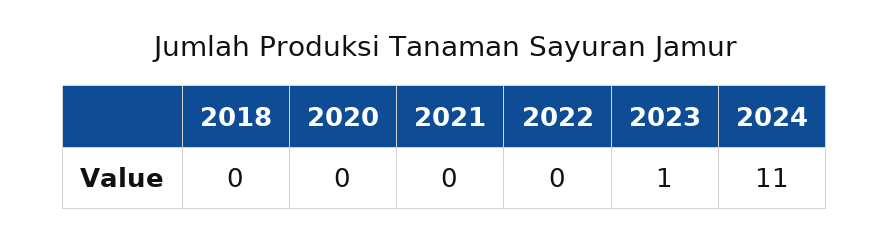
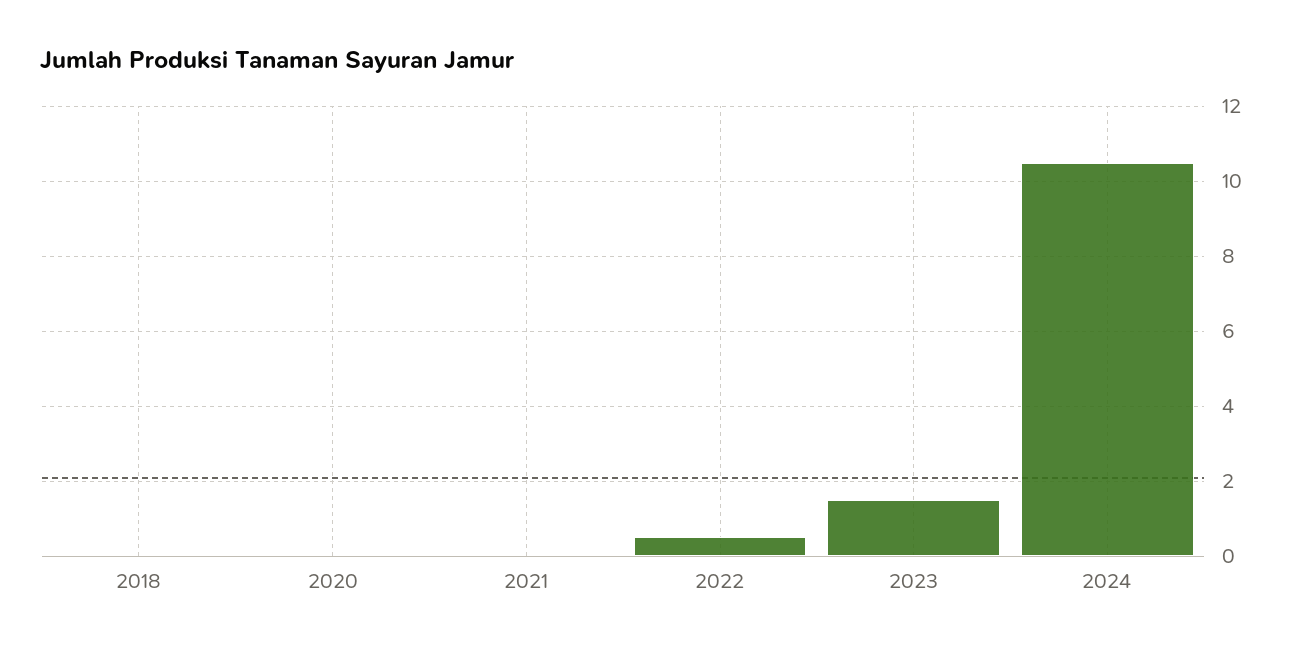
2022: 0 -> 0.5
2023: 1 -> 1.5
2024: 11 -> 10.5

